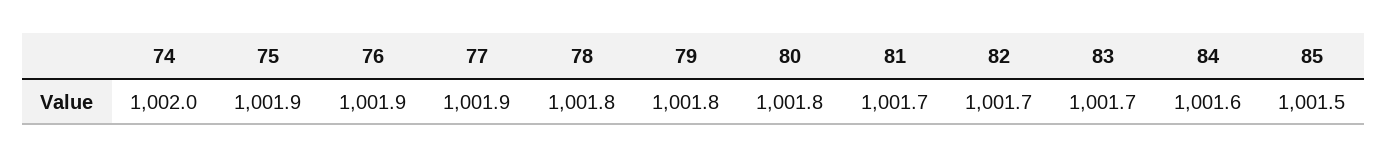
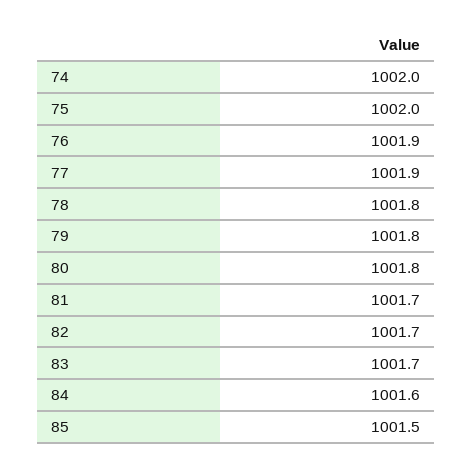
75: 1001.9 -> 1002

